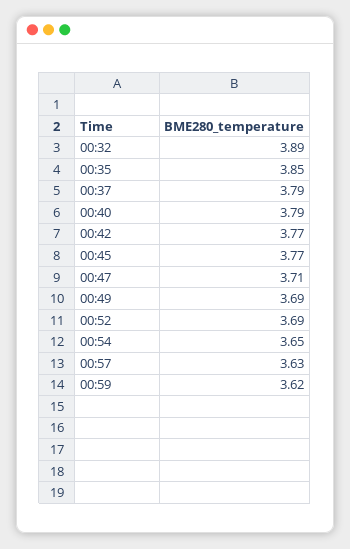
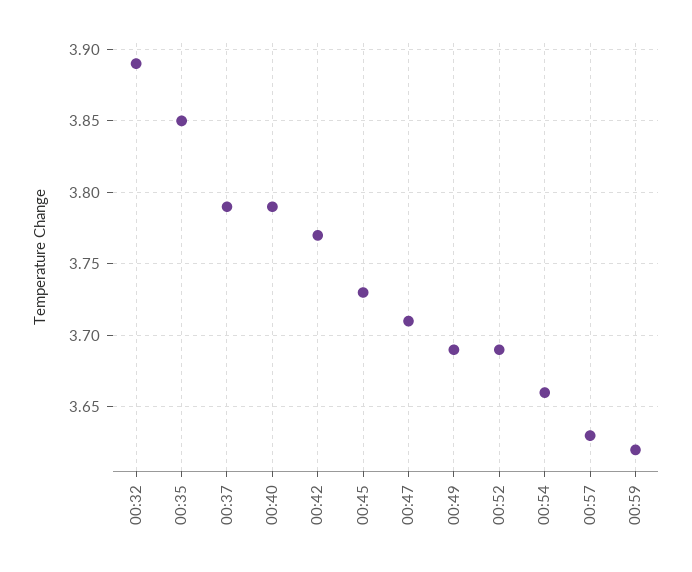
00:45: 3.77 -> 3.73
00:54: 3.65 -> 3.66

